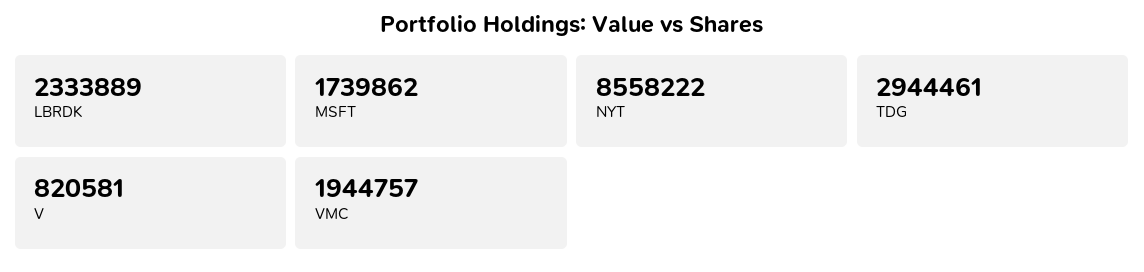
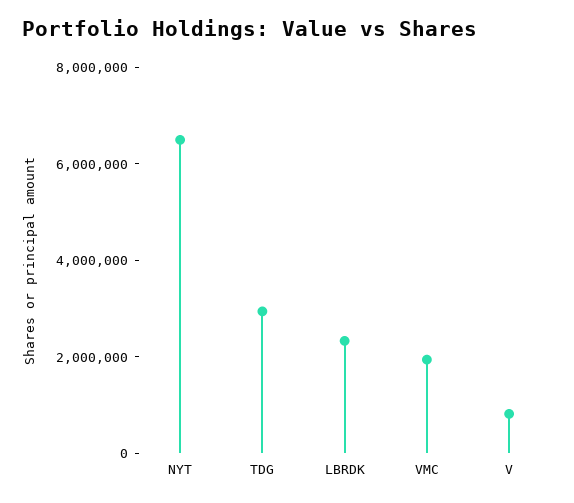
MSFT: 1739862 -> none
NYT: 8558222 -> 6500000

